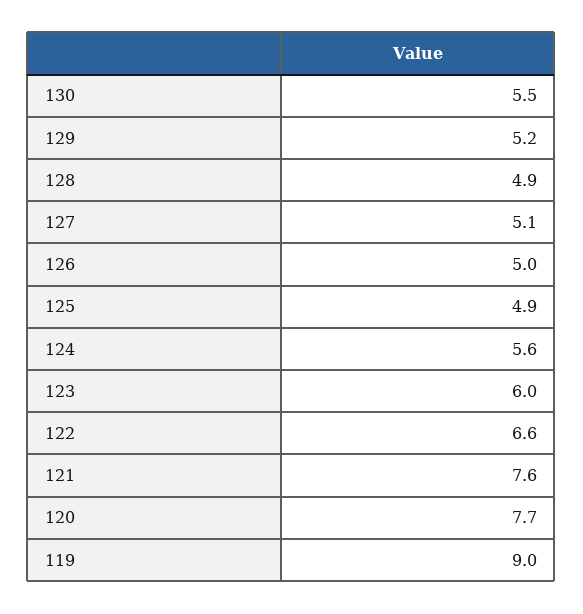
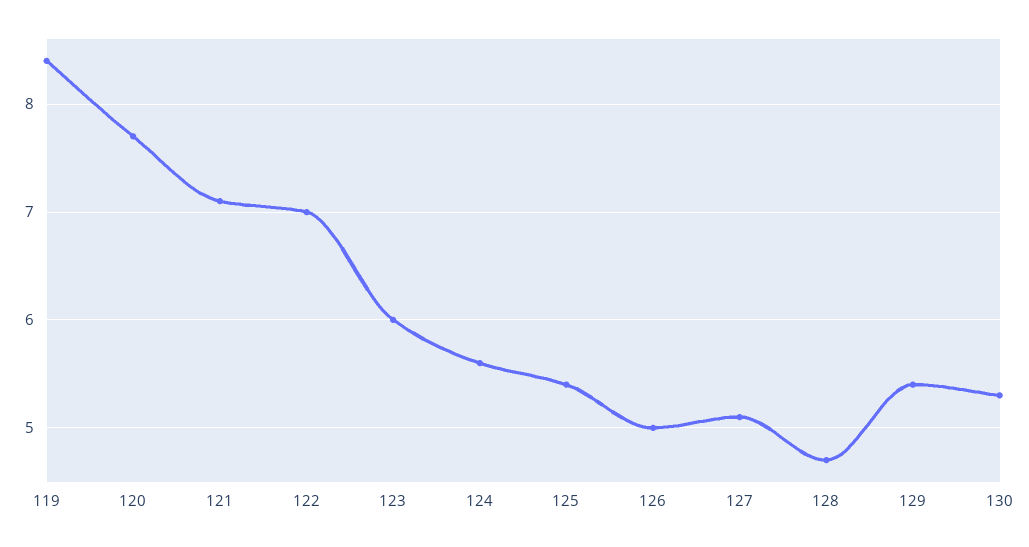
130: 5.5 -> 5.3
129: 5.2 -> 5.4
128: 4.9 -> 4.7
125: 4.9 -> 5.4
122: 6.6 -> 7
121: 7.6 -> 7.1
119: 9 -> 8.4

